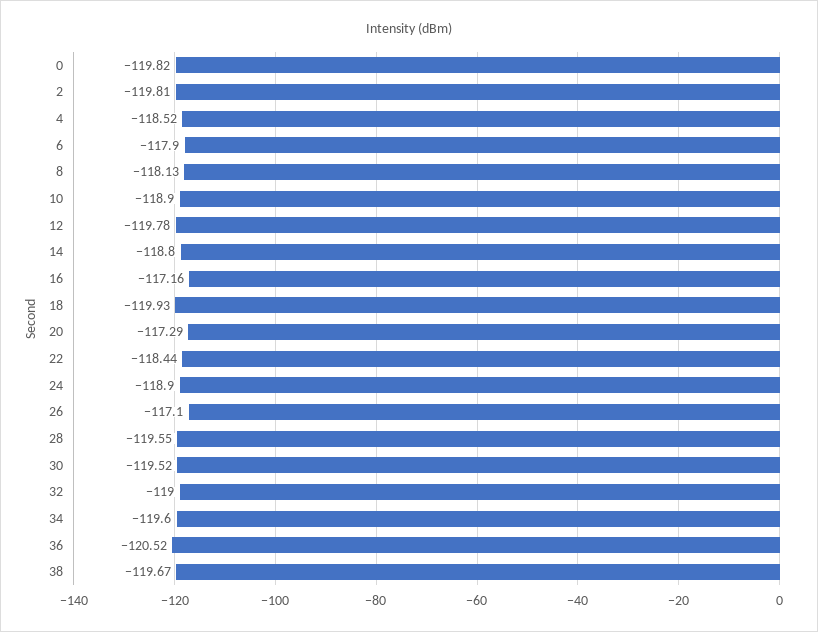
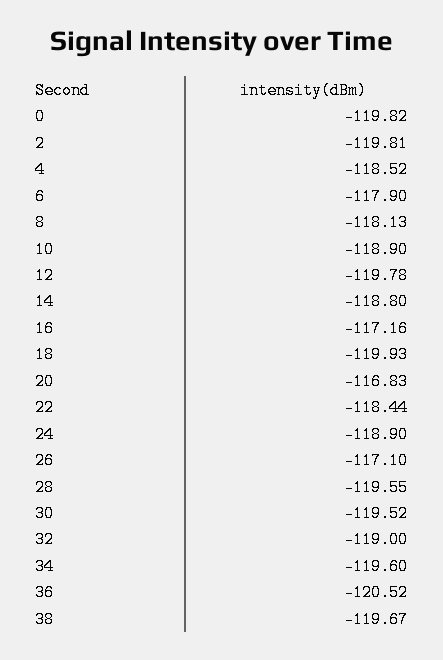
20: -117.29 -> -116.83

